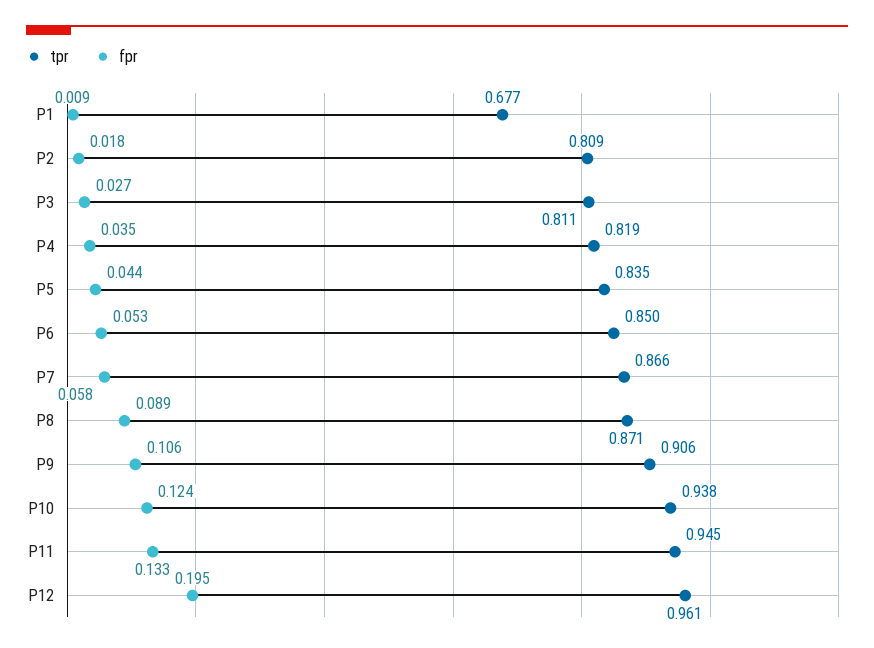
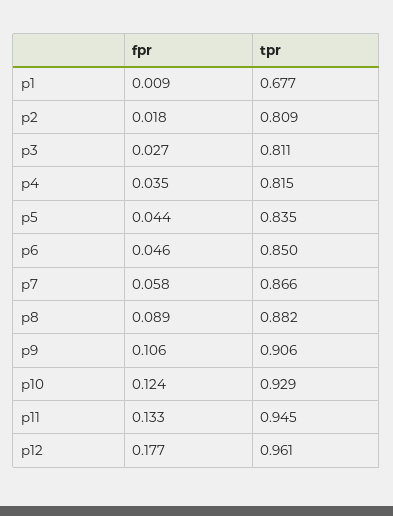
tpr, P4: 0.819 -> 0.815
fpr, P6: 0.053 -> 0.046
tpr, P8: 0.871 -> 0.882
tpr, P10: 0.938 -> 0.929
fpr, P12: 0.195 -> 0.177

